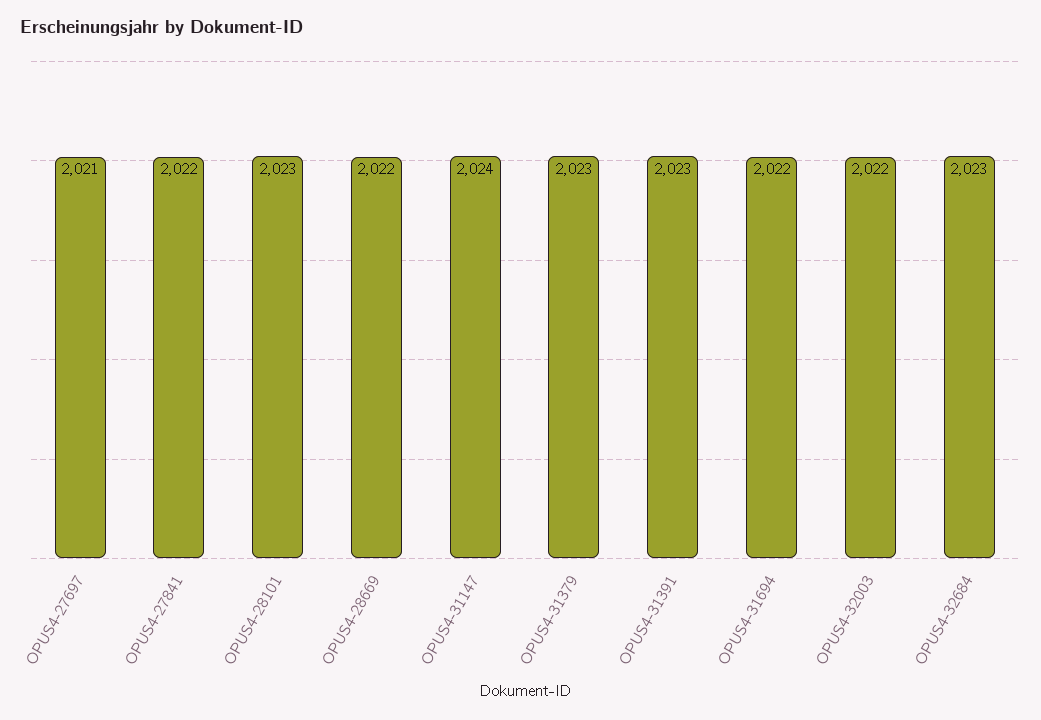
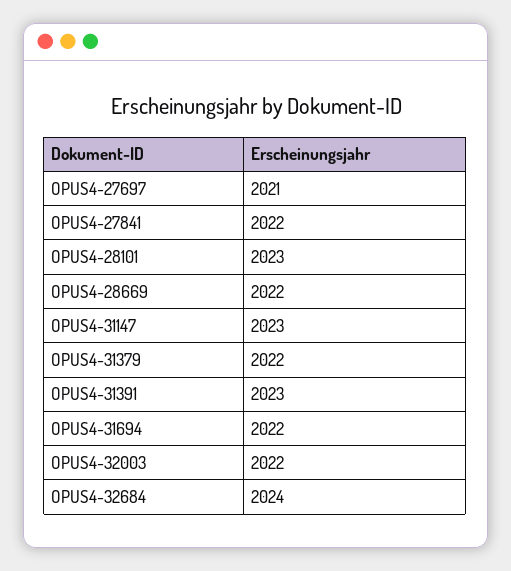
OPUS4-31147: 2024 -> 2023
OPUS4-31379: 2023 -> 2022
OPUS4-32684: 2023 -> 2024

